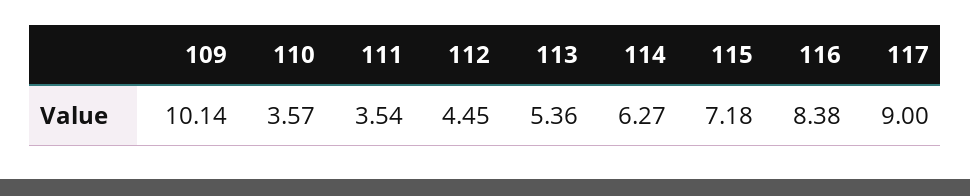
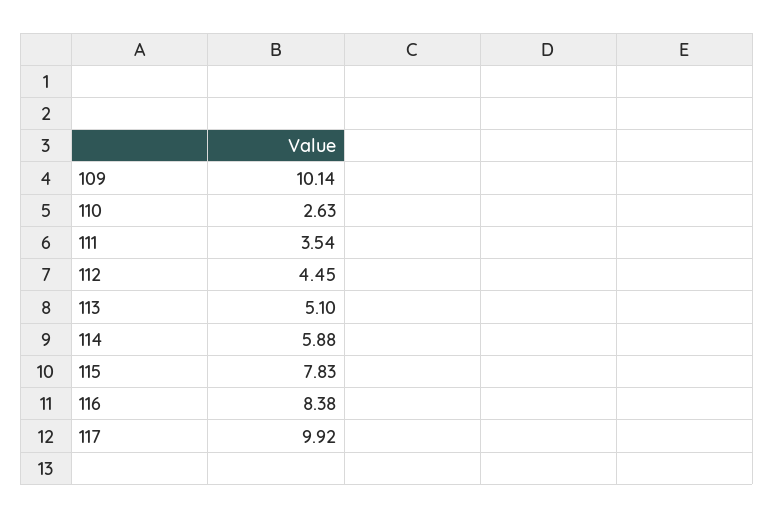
110: 3.57 -> 2.63
113: 5.36 -> 5.1
114: 6.27 -> 5.88
115: 7.18 -> 7.83
117: 9 -> 9.92

